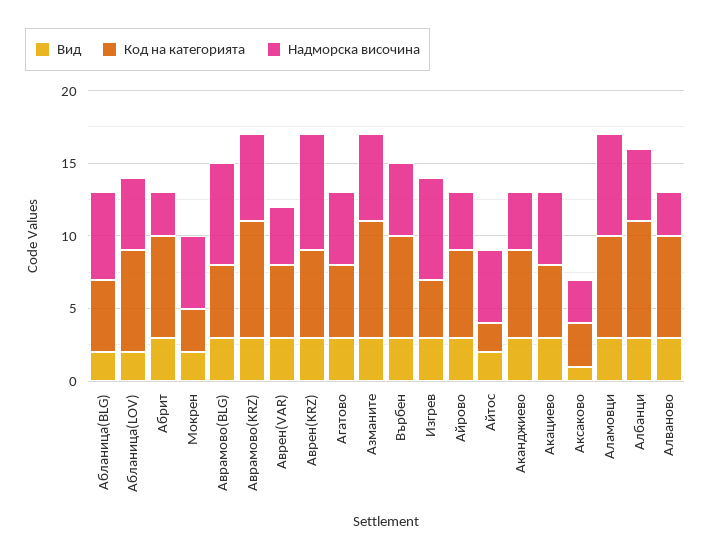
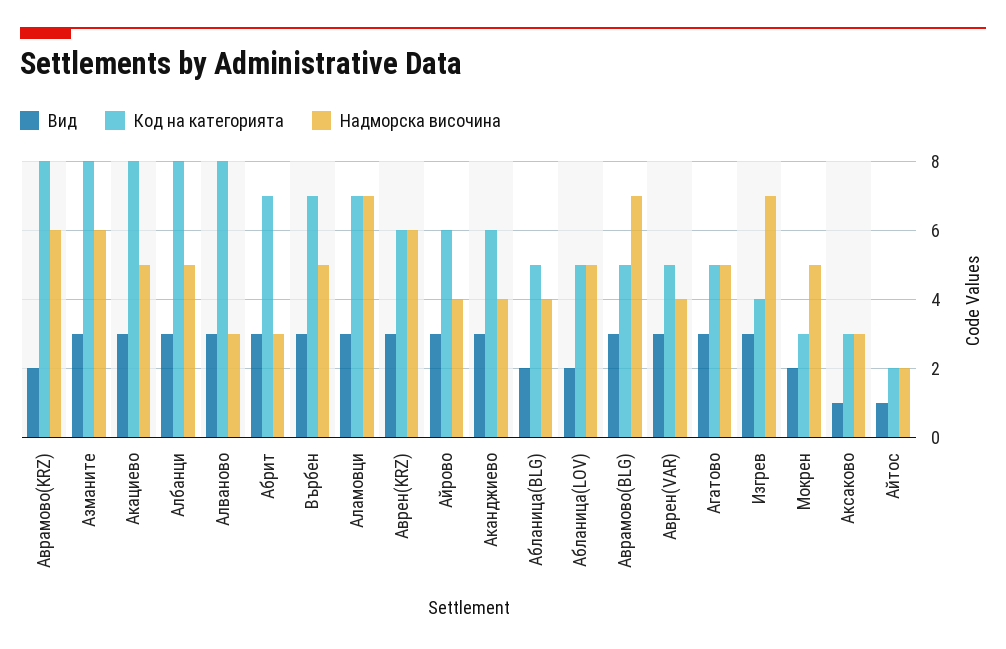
Надморска височина, Абланица(BLG): 6 -> 4
Код на категорията, Абланица(LOV): 7 -> 5
Вид, Аврамово(KRZ): 3 -> 2
Надморска височина, Аврен(KRZ): 8 -> 6
Вид, Айтос: 2 -> 1
Надморска височина, Айтос: 5 -> 2
Код на категорията, Акациево: 5 -> 8
Код на категорията, Алваново: 7 -> 8

